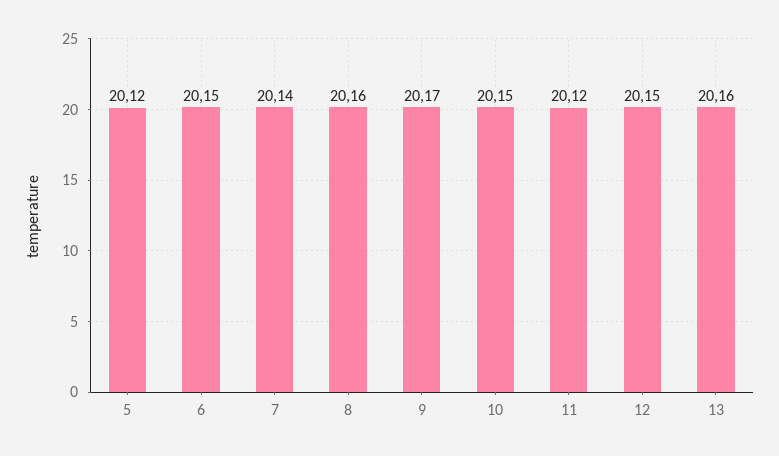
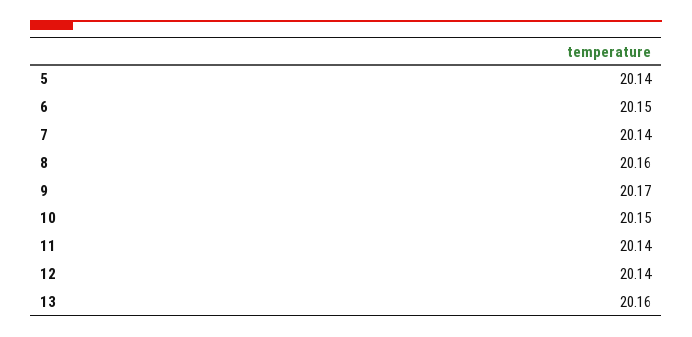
5: 20.12 -> 20.14
11: 20.12 -> 20.14
12: 20.15 -> 20.14

